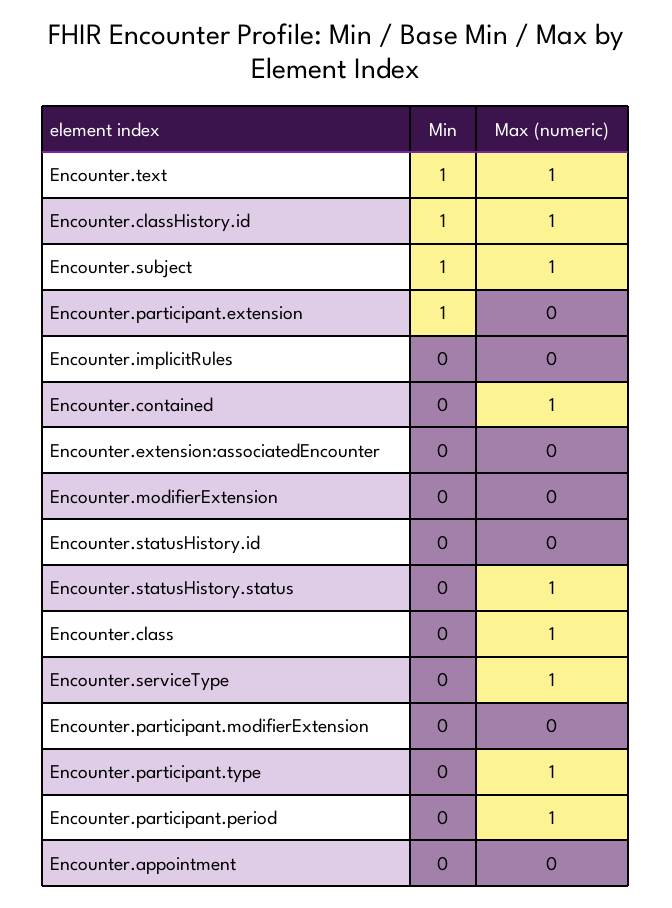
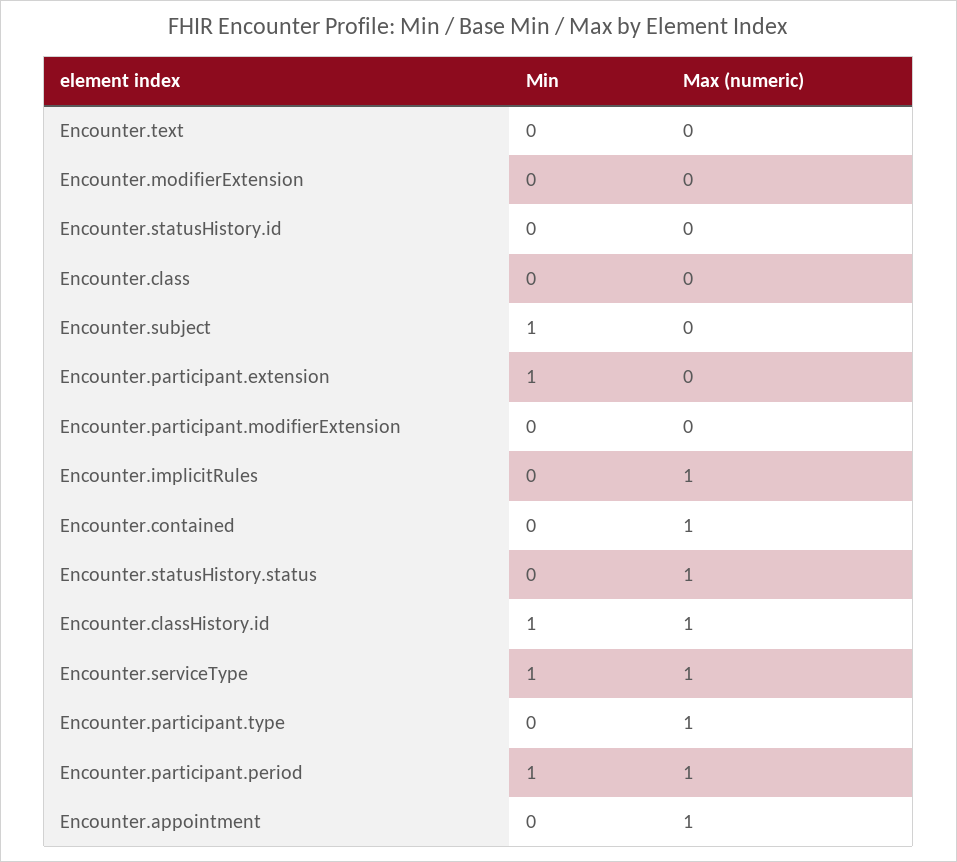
Min, Encounter.text: 1 -> 0
Max (numeric), Encounter.text: 1 -> 0
Max (numeric), Encounter.subject: 1 -> 0
Max (numeric), Encounter.implicitRules: 0 -> 1
Min, Encounter.extension:associatedEncounter: 0 -> none
Max (numeric), Encounter.extension:associatedEncounter: 0 -> none
Max (numeric), Encounter.class: 1 -> 0
Min, Encounter.serviceType: 0 -> 1
Min, Encounter.participant.period: 0 -> 1
Max (numeric), Encounter.appointment: 0 -> 1

